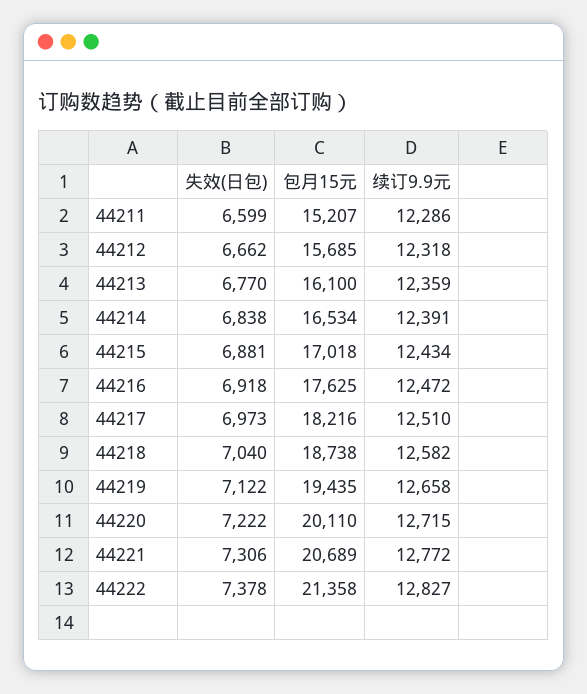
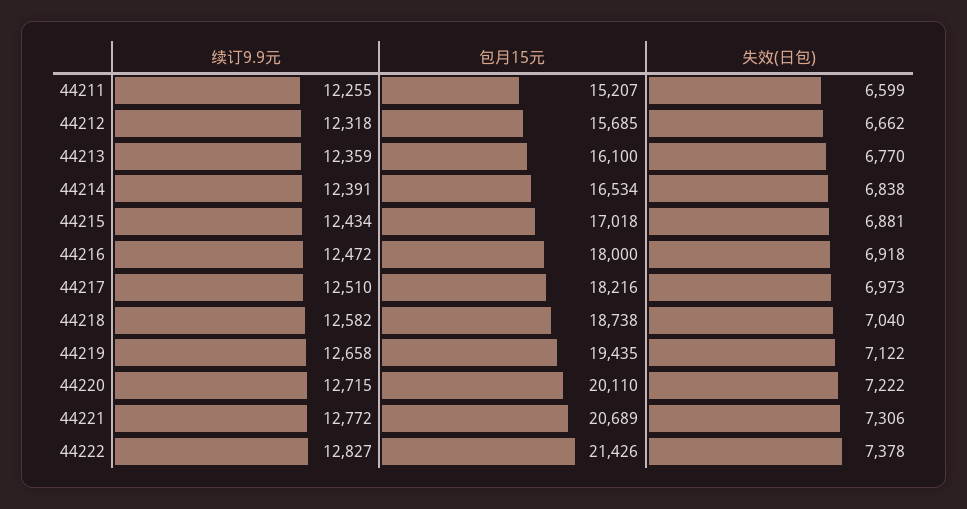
续订9.9元, 44211: 12286 -> 12255
包月15元, 44216: 17625 -> 18000
包月15元, 44222: 21358 -> 21426

